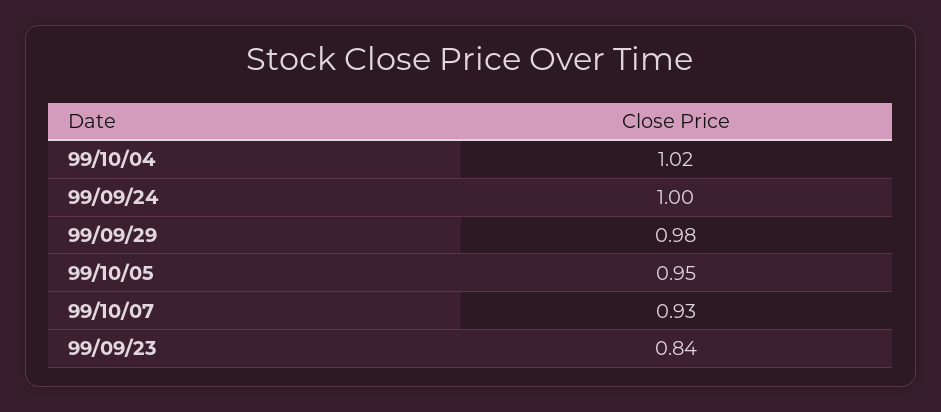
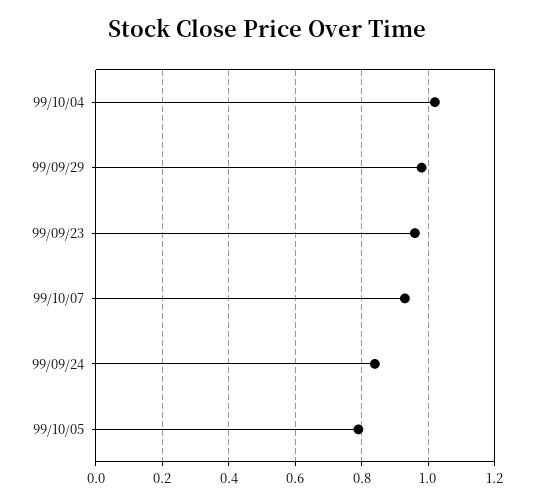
99/09/24: 1 -> 0.85
99/10/05: 0.95 -> 0.8
99/09/23: 0.84 -> 0.95

